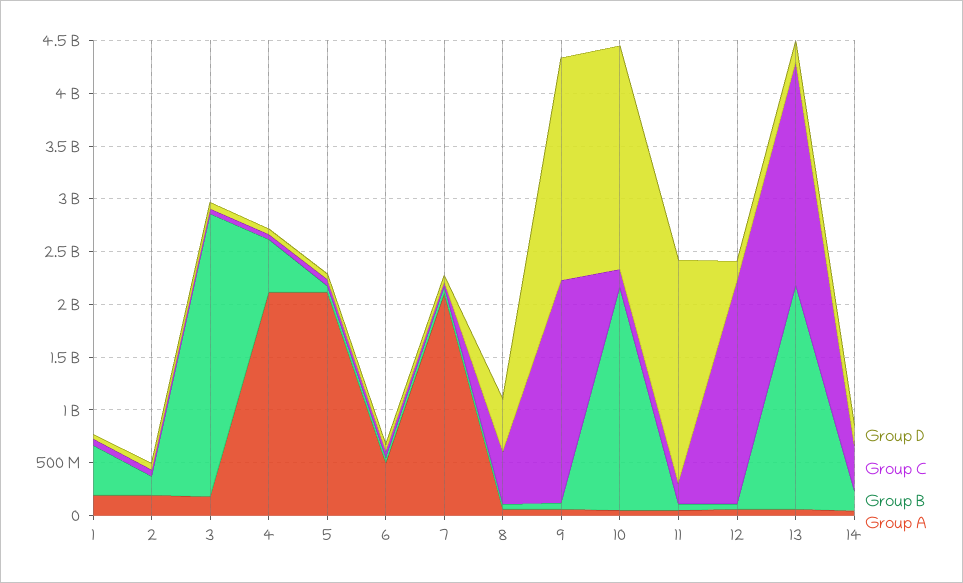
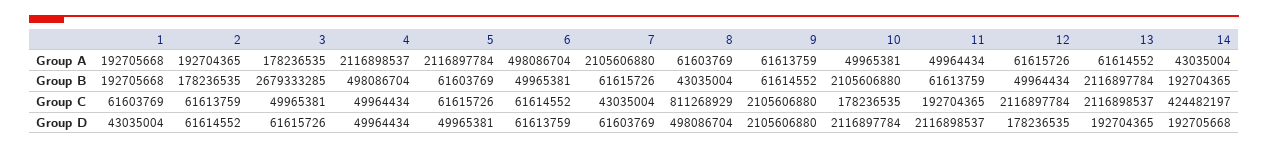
Group B, 1: 500000000 -> 192705668
Group C, 8: 500000000 -> 811268929

